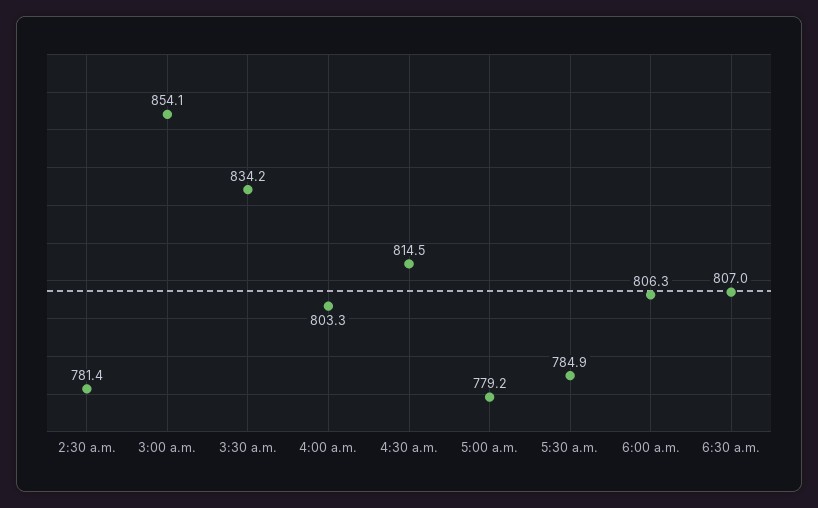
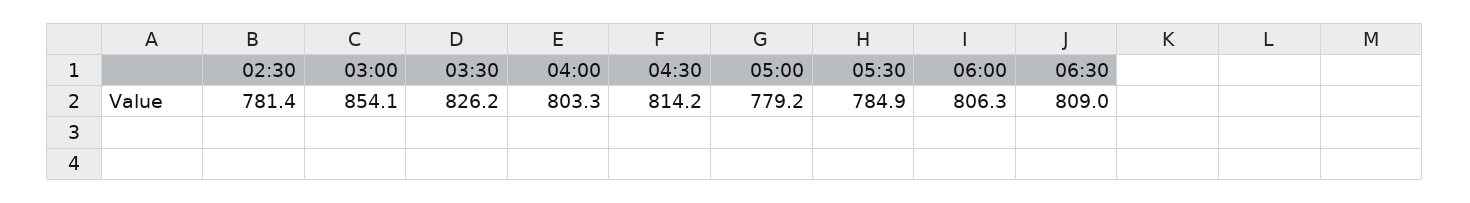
3:30 a.m.: 834.2 -> 826.2
4:30 a.m.: 814.5 -> 814.2
6:30 a.m.: 807 -> 809

